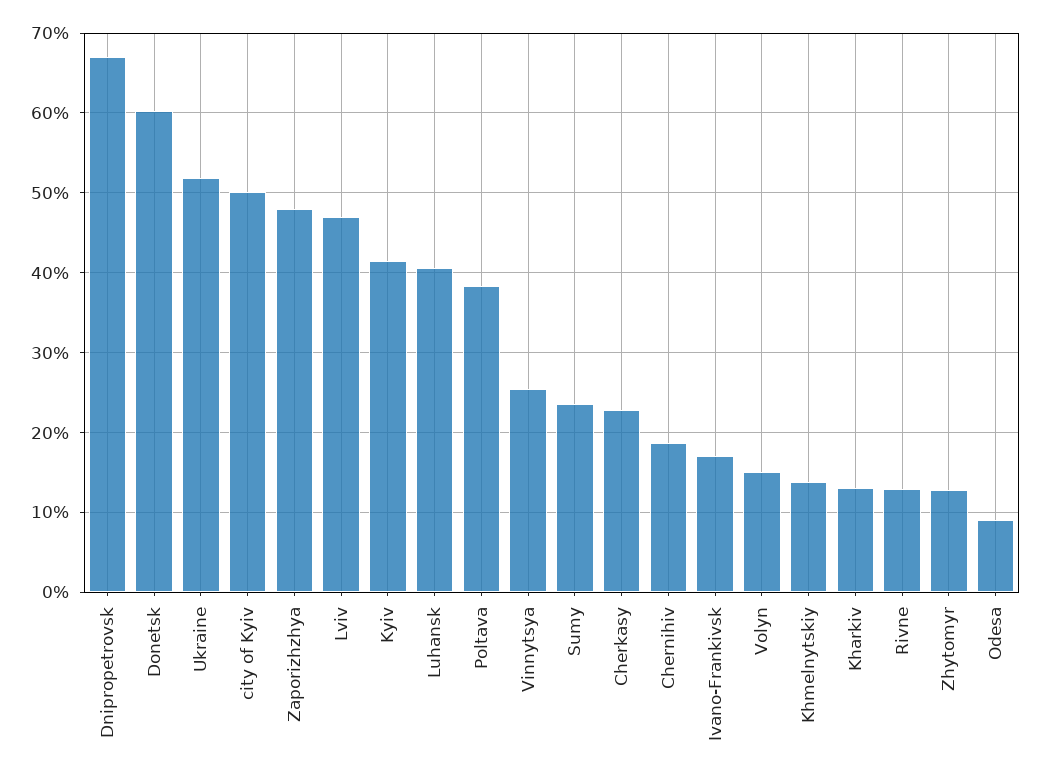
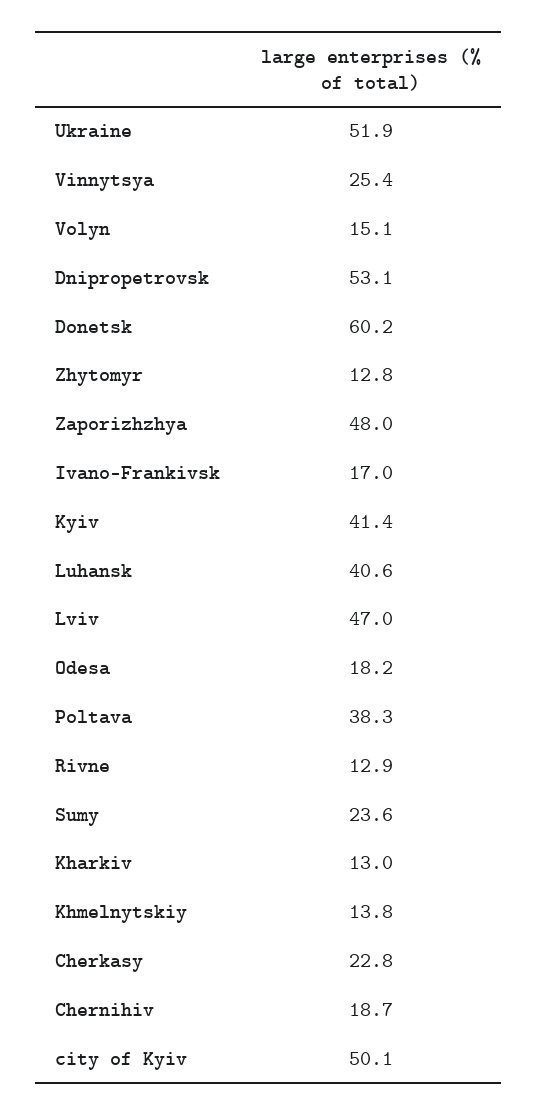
Dnipropetrovsk: 67 -> 53.1
Odesa: 9 -> 18.2

